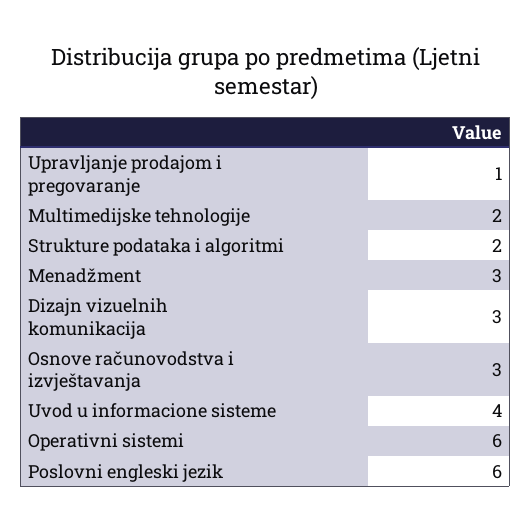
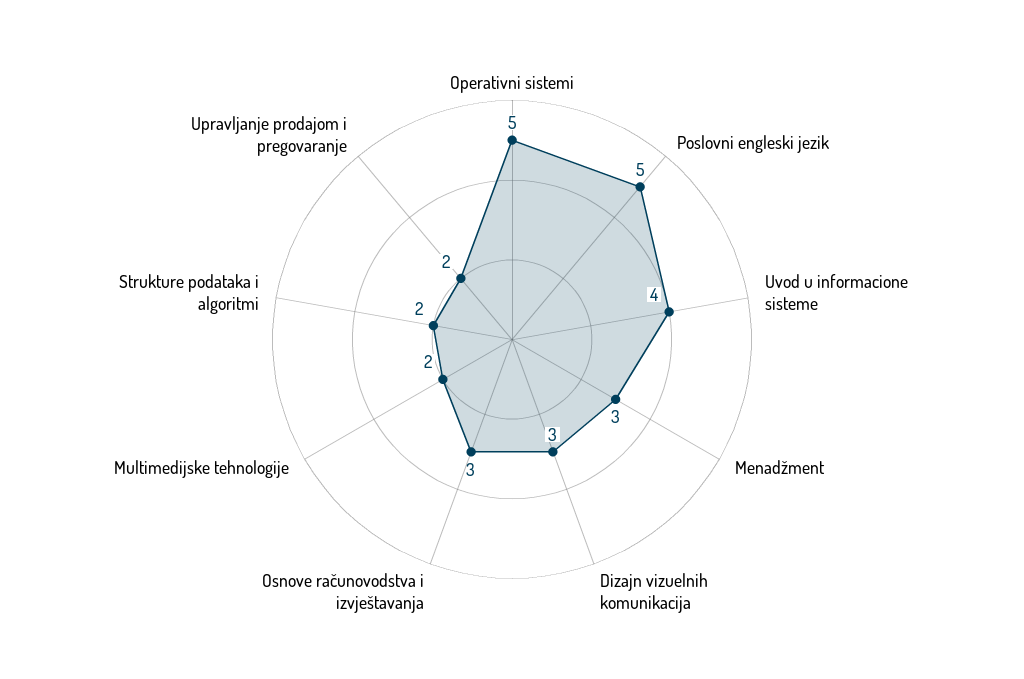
Upravljanje prodajom i pregovaranje: 1 -> 2
Operativni sistemi: 6 -> 5
Poslovni engleski jezik: 6 -> 5

